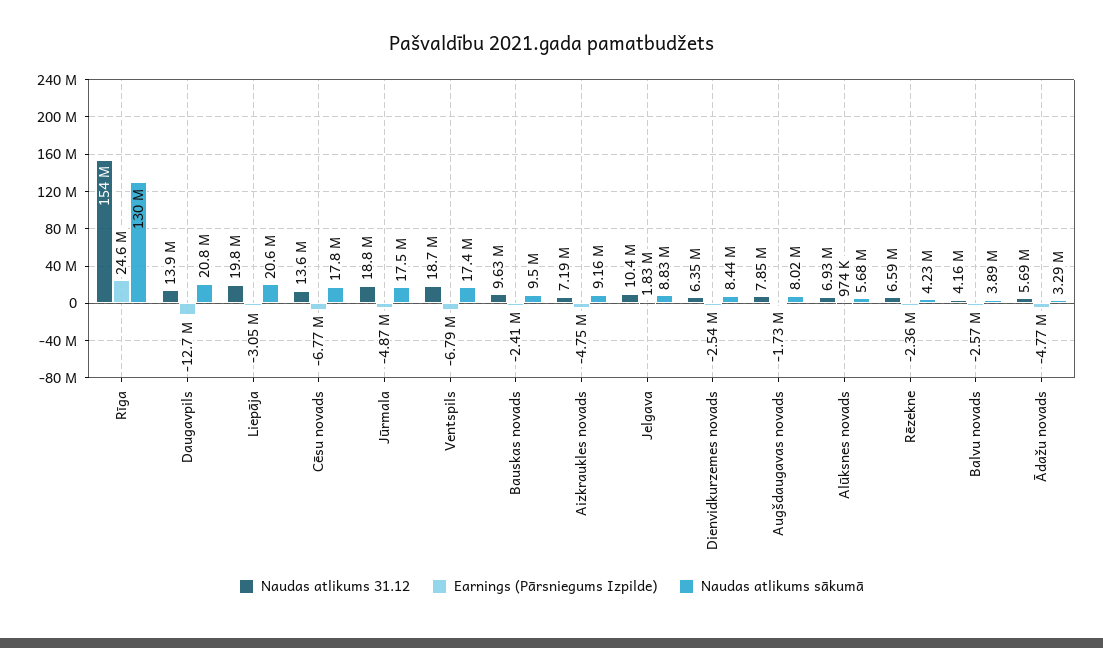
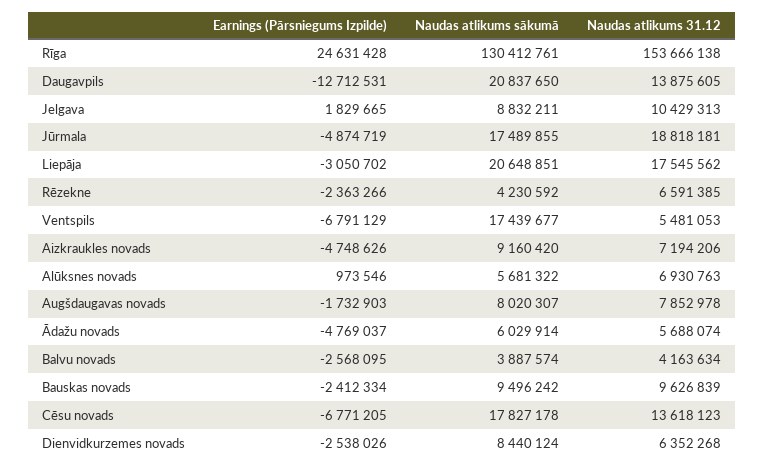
Naudas atlikums 31.12, Liepāja: 19800000 -> 17545562
Naudas atlikums 31.12, Ventspils: 18700000 -> 5481053
Naudas atlikums sākumā, Ādažu novads: 3290000 -> 6029914

